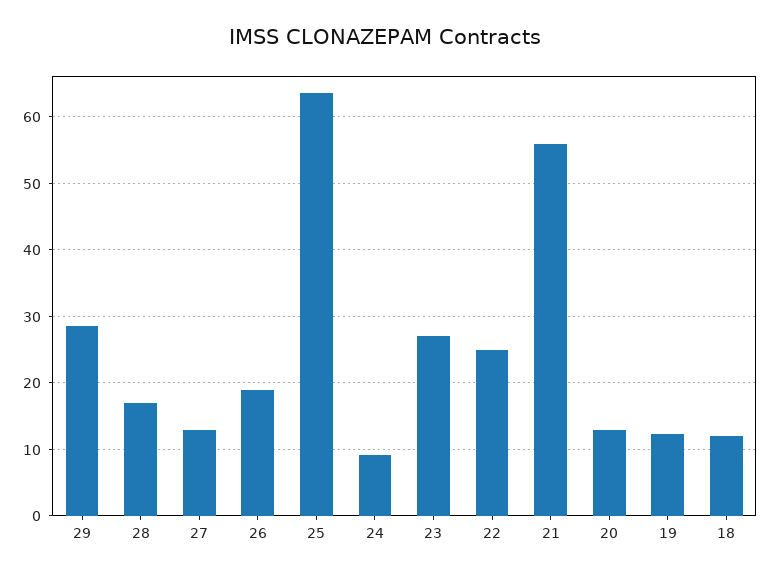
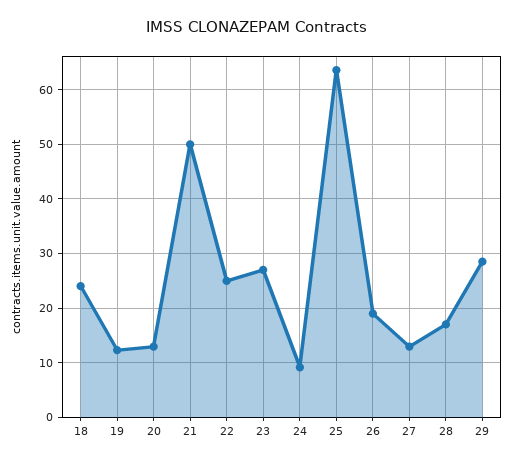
21: 56 -> 50
18: 12 -> 24

